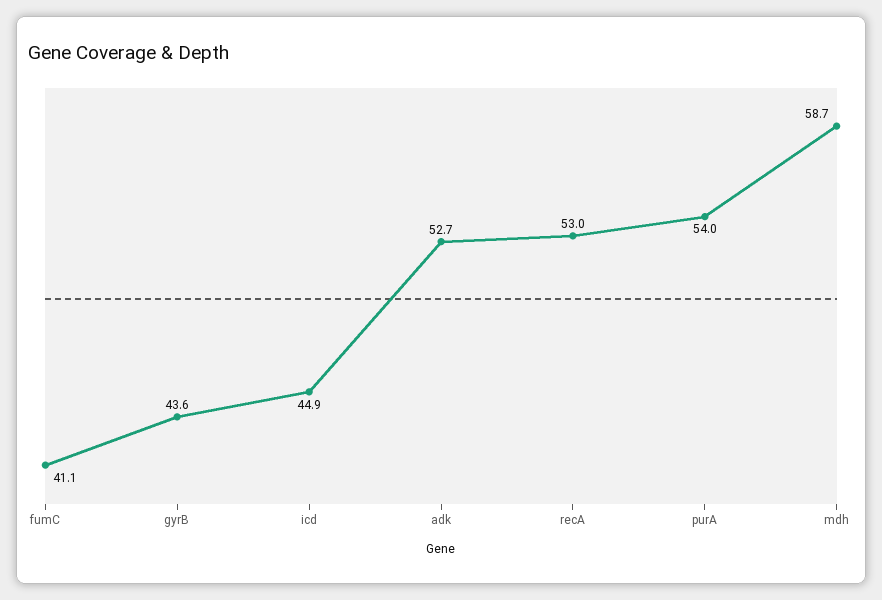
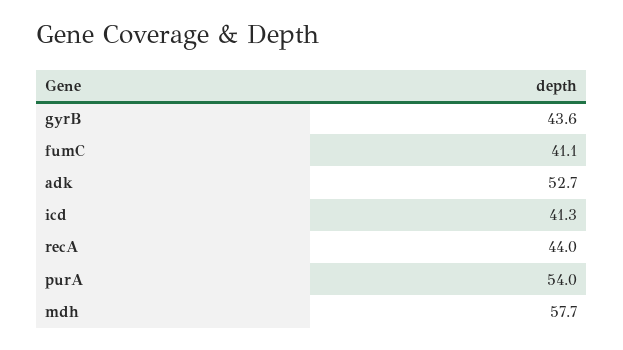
icd: 44.9 -> 41.3
recA: 53 -> 44
mdh: 58.7 -> 57.7

